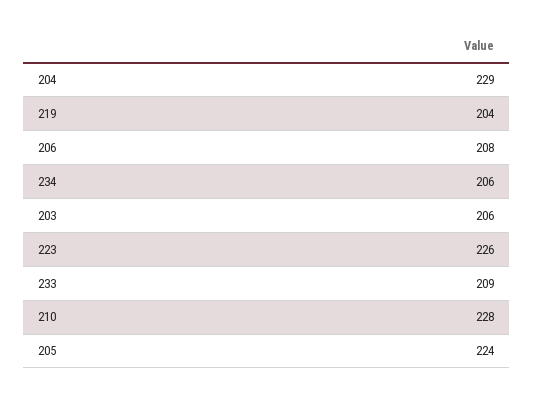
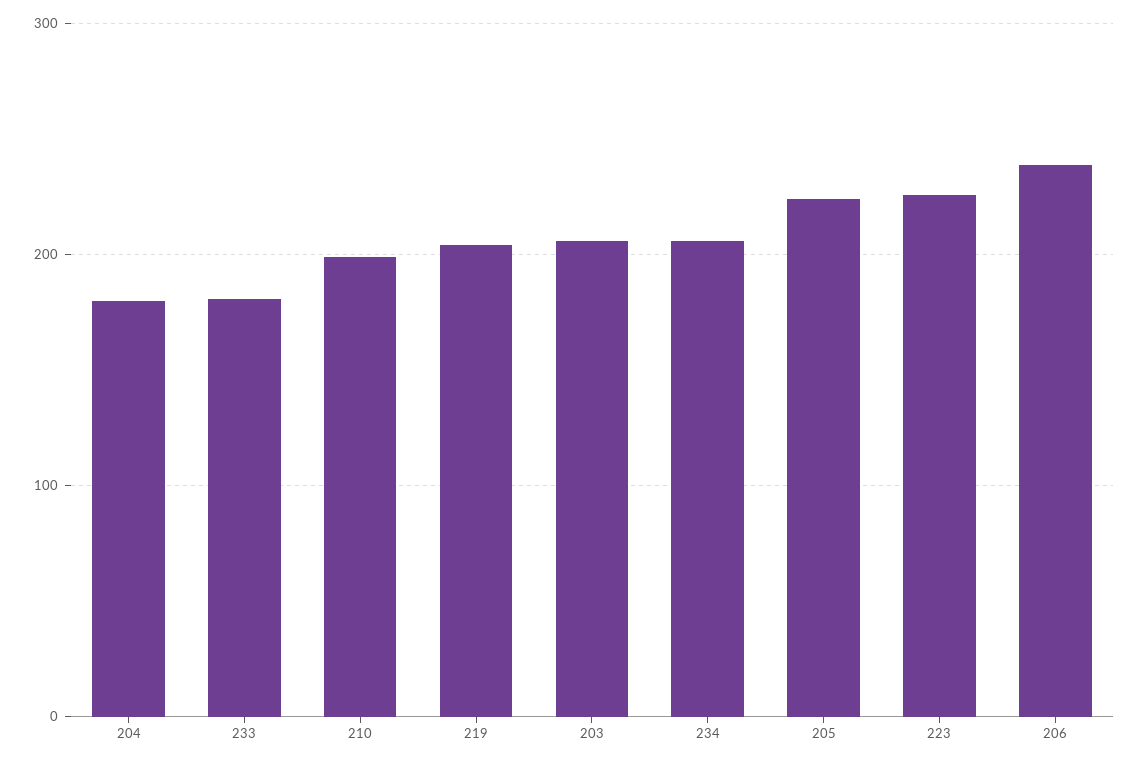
204: 229 -> 180
206: 208 -> 240
233: 209 -> 180
210: 228 -> 200

